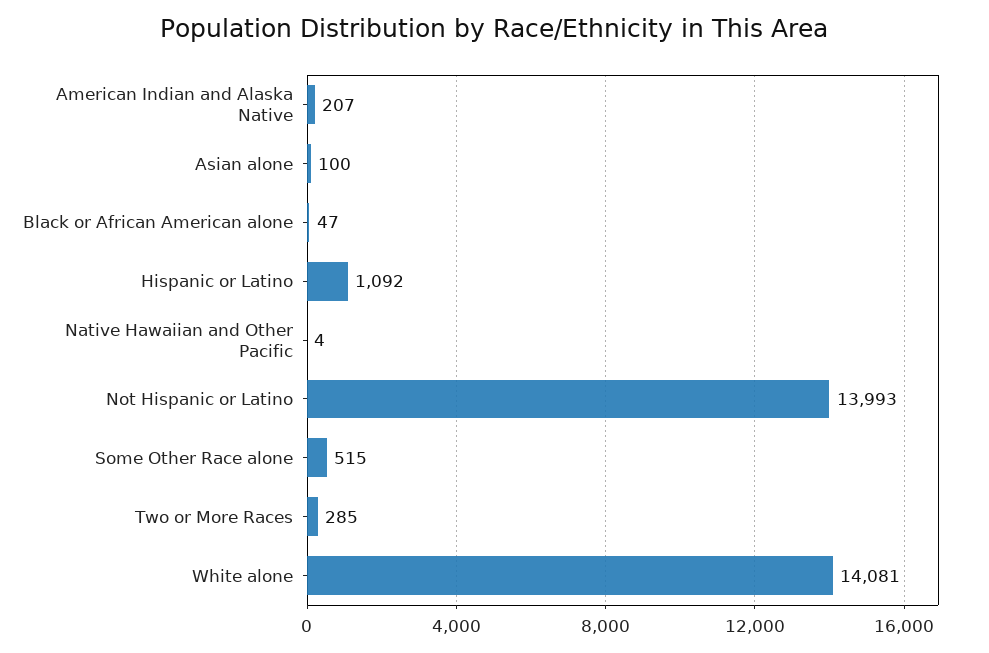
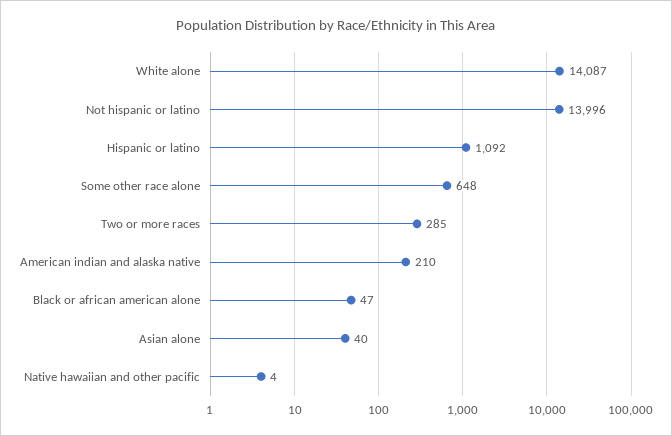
American Indian and Alaska Native: 207 -> 210
Asian alone: 100 -> 40
Not Hispanic or Latino: 13993 -> 13996
Some Other Race alone: 515 -> 648
White alone: 14081 -> 14087

